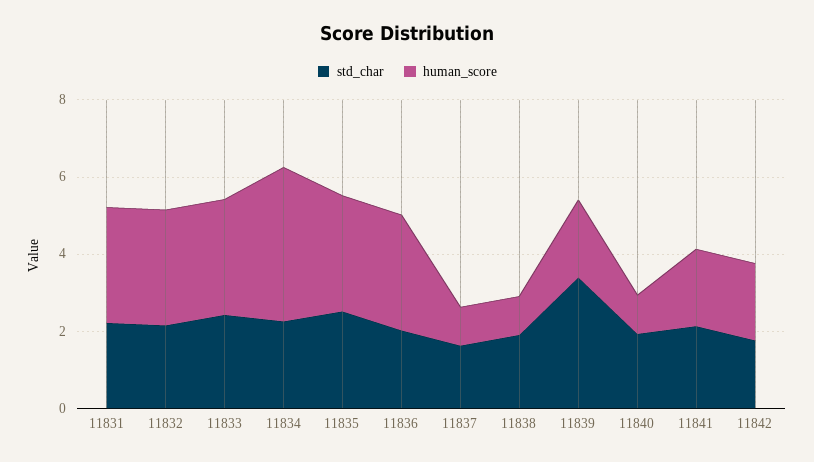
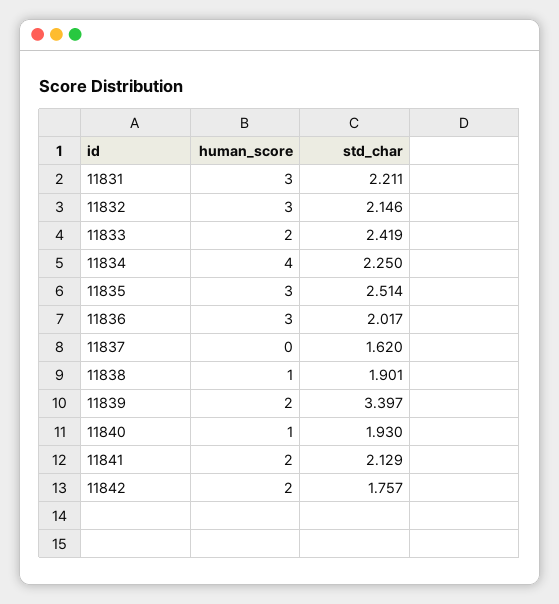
human_score, 11833: 3 -> 2
human_score, 11837: 1 -> 0

